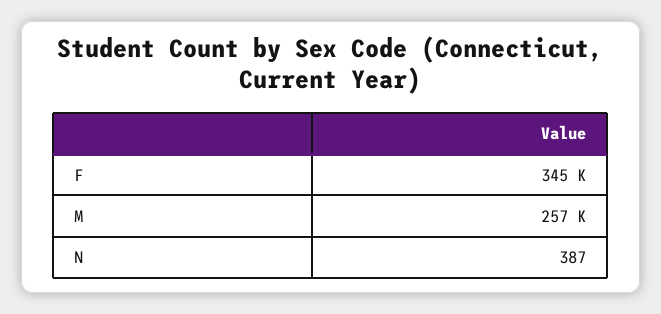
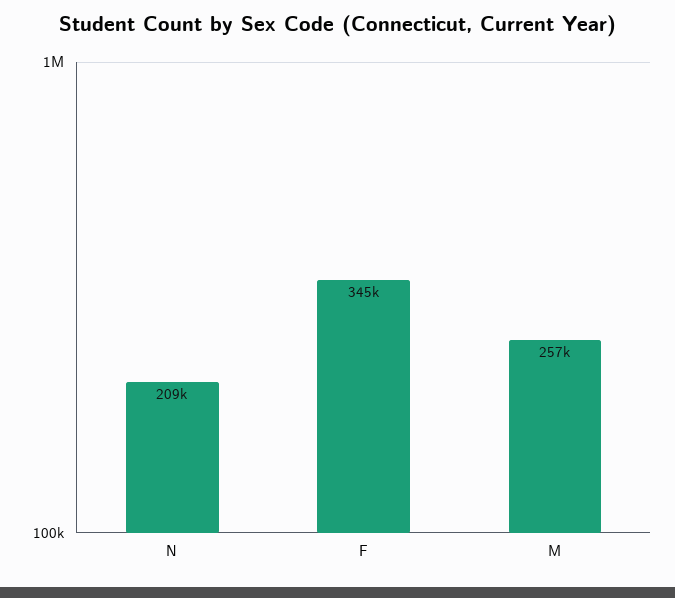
N: 387 -> 209000

